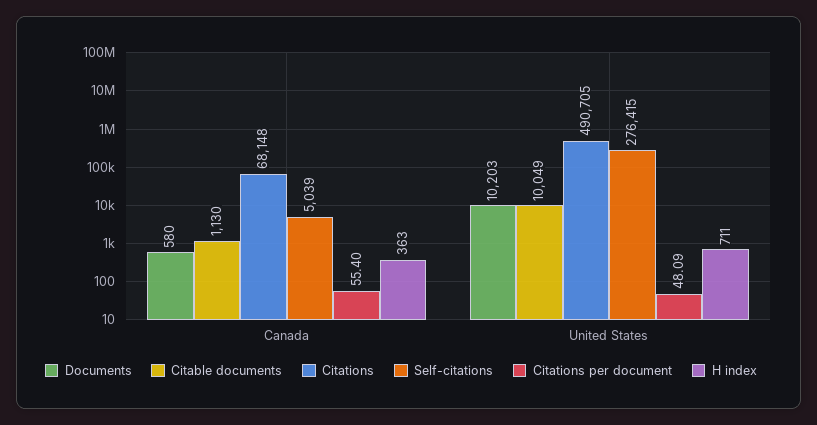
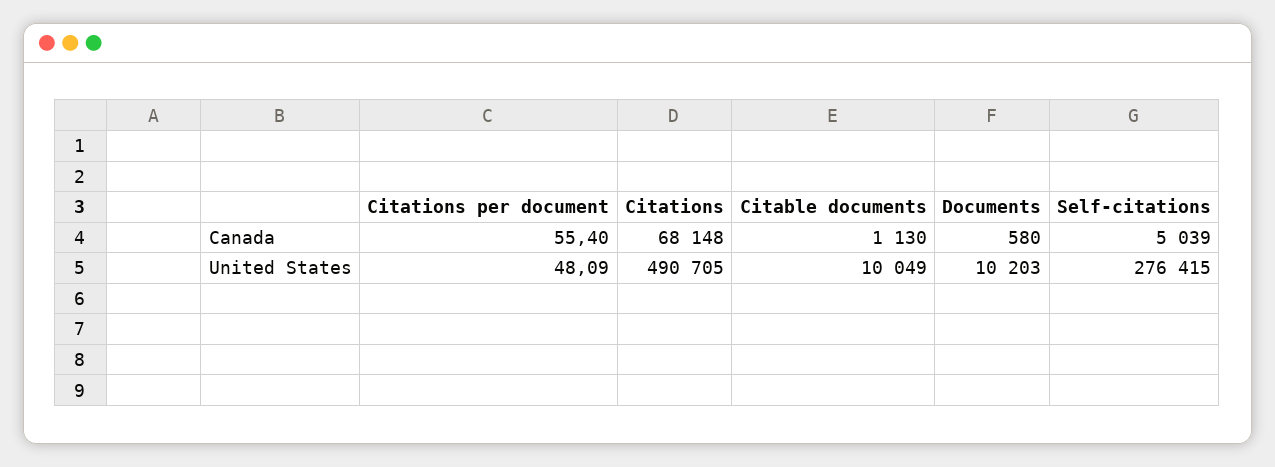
H index, Canada: 363 -> none
H index, United States: 711 -> none

